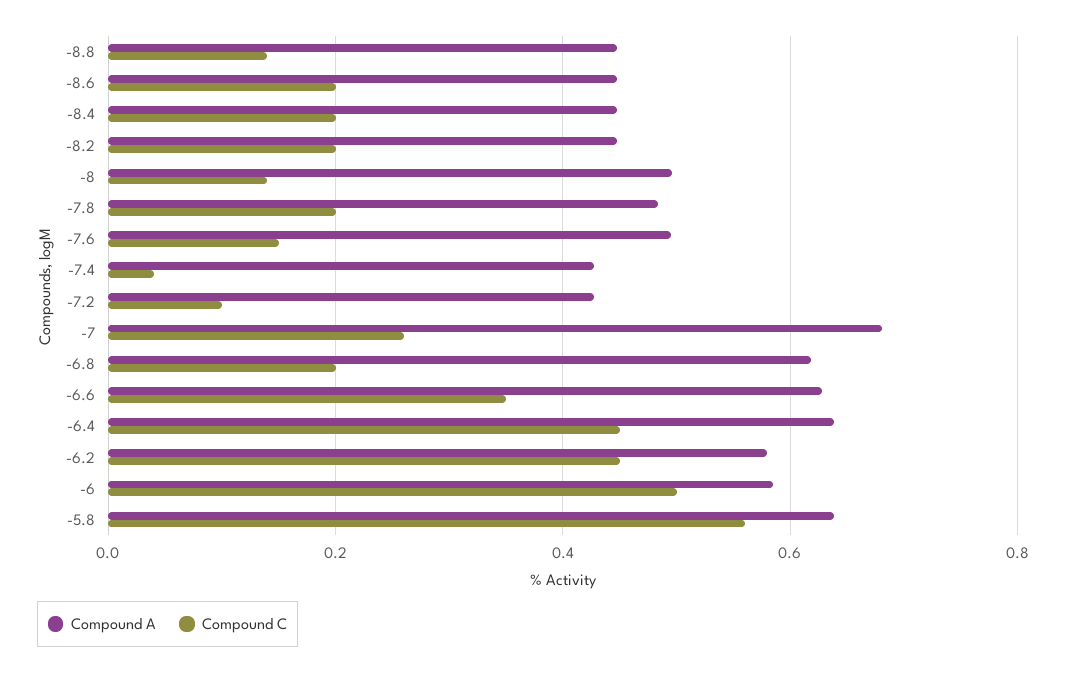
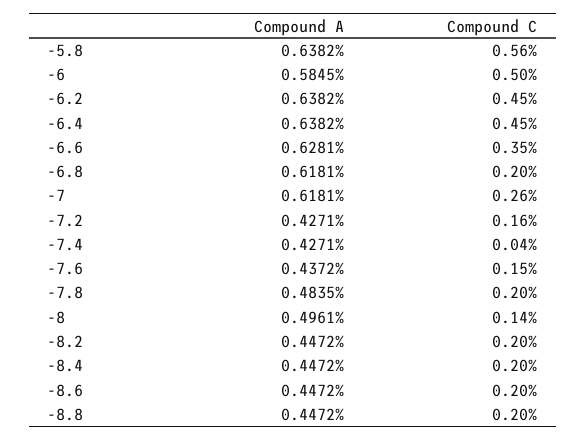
Compound C, -8.8: 0.14 -> 0.2
Compound A, -7.6: 0.5 -> 0.4372
Compound C, -7.2: 0.1 -> 0.16
Compound A, -7: 0.68 -> 0.6181
Compound A, -6.2: 0.58 -> 0.6382

